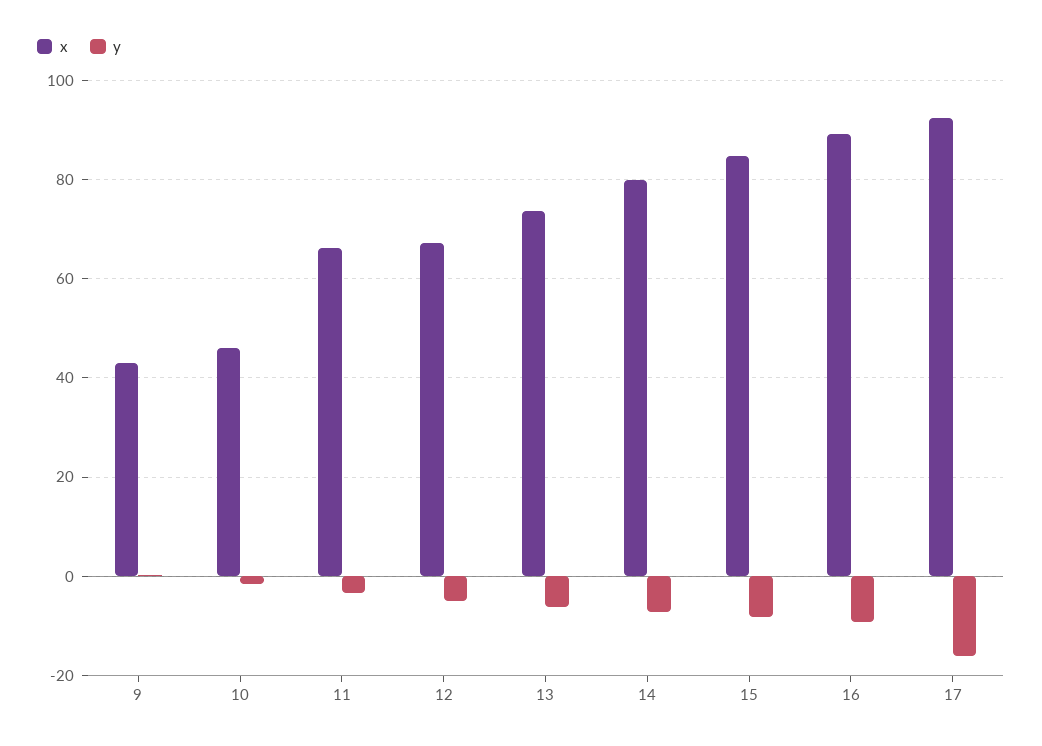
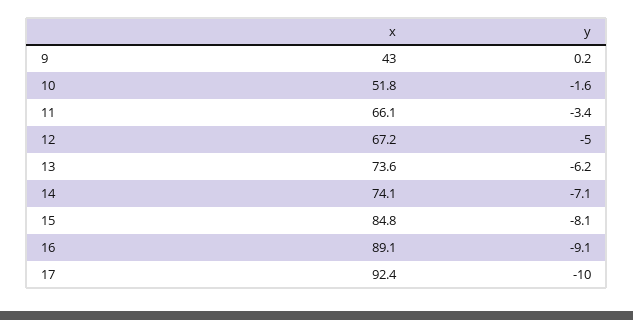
x, 10: 46 -> 51.8
x, 14: 80 -> 74.1
y, 17: -16 -> -10

